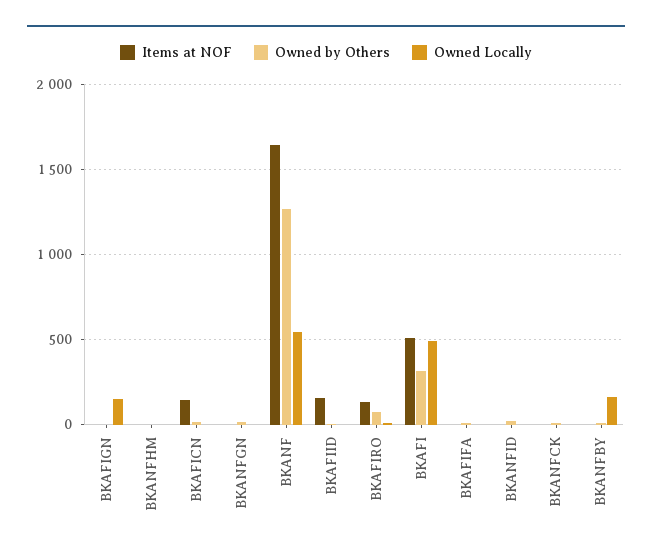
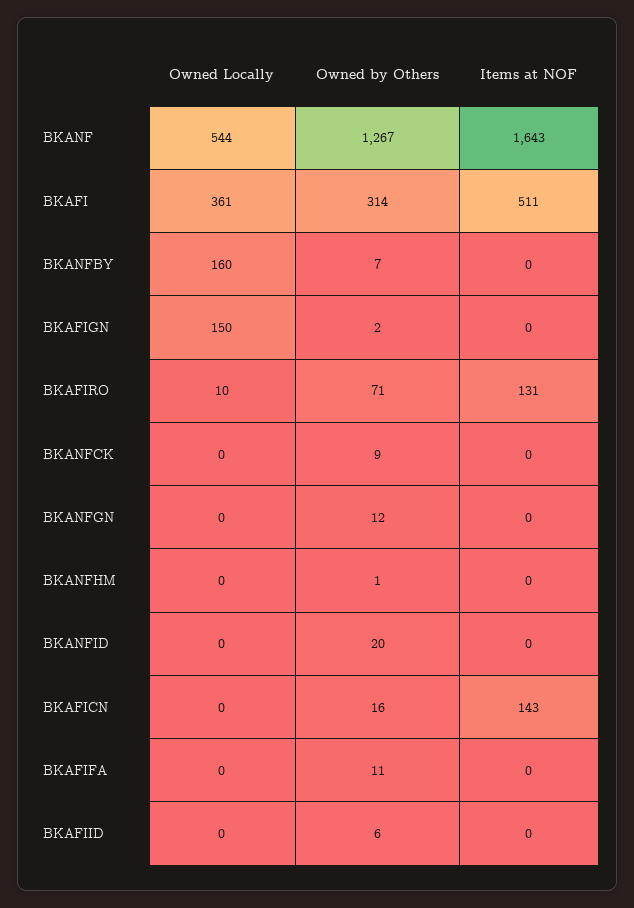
Items at NOF, BKAFIID: 150 -> 0
Owned Locally, BKAFI: 500 -> 361

